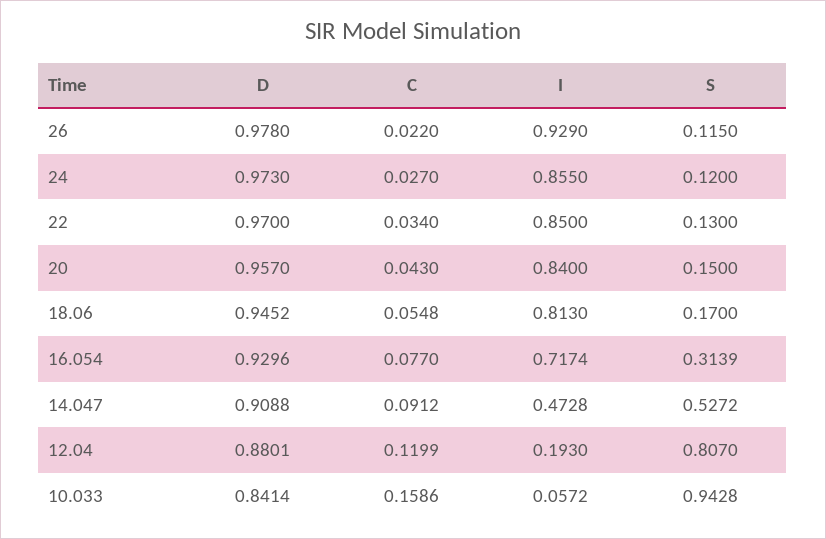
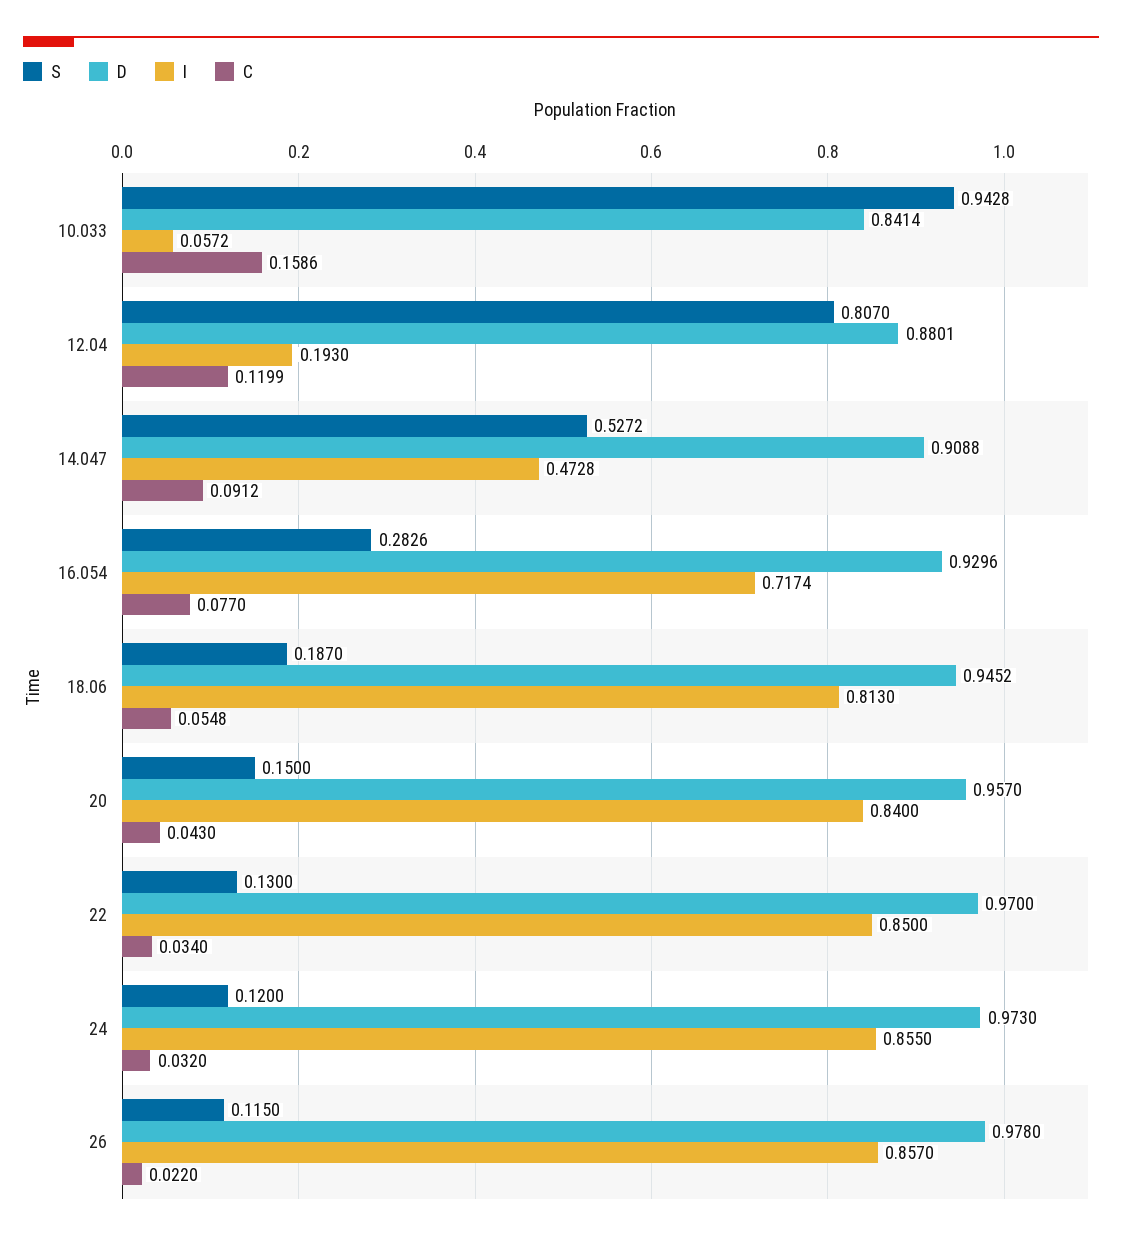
I, 26: 0.929 -> 0.857
C, 24: 0.027 -> 0.032
S, 18.06: 0.17 -> 0.187
S, 16.054: 0.3139 -> 0.2826

